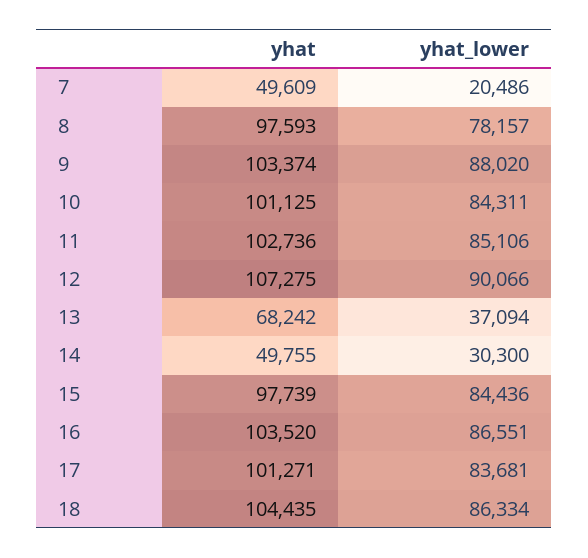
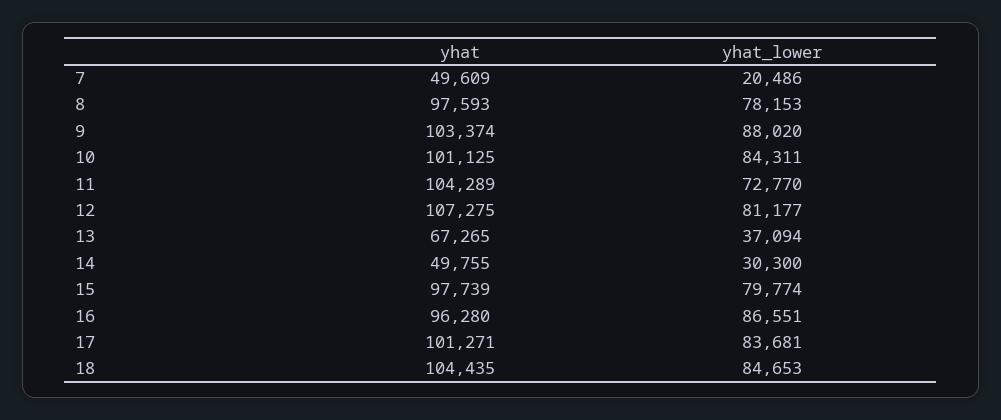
yhat_lower, 8: 78157 -> 78153
yhat, 11: 102736 -> 104289
yhat_lower, 11: 85106 -> 72770
yhat_lower, 12: 90066 -> 81177
yhat, 13: 68242 -> 67265
yhat_lower, 15: 84436 -> 79774
yhat, 16: 103520 -> 96280
yhat_lower, 18: 86334 -> 84653

